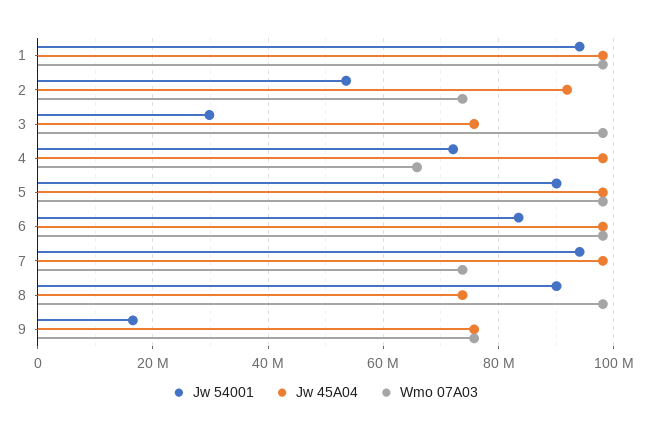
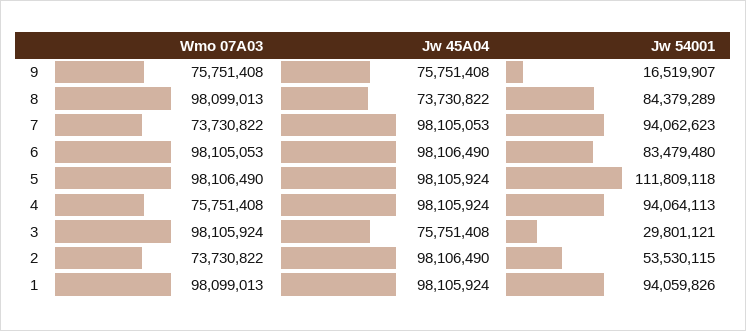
Jw 45A04, 2: 92000000 -> 98106490
Jw 54001, 4: 72000000 -> 94064113
Wmo 07A03, 4: 66000000 -> 75751408
Jw 54001, 5: 90000000 -> 111809118
Jw 54001, 8: 90000000 -> 84379289

